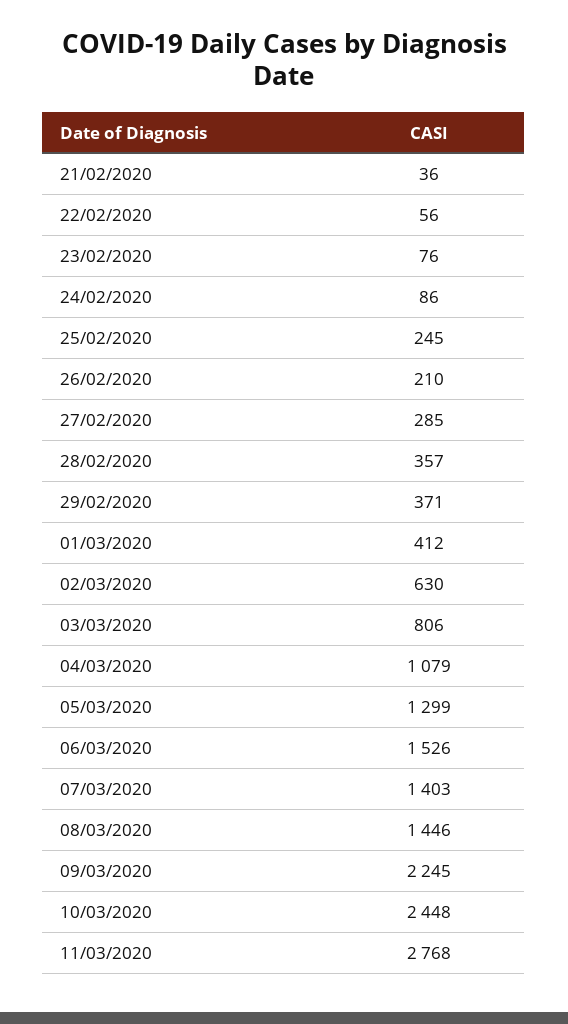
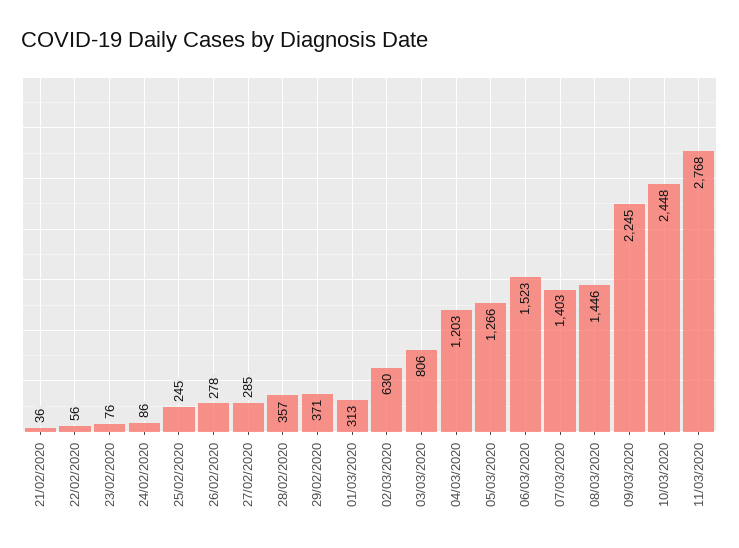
26/02/2020: 210 -> 278
01/03/2020: 412 -> 313
04/03/2020: 1079 -> 1203
05/03/2020: 1299 -> 1266
06/03/2020: 1526 -> 1523

